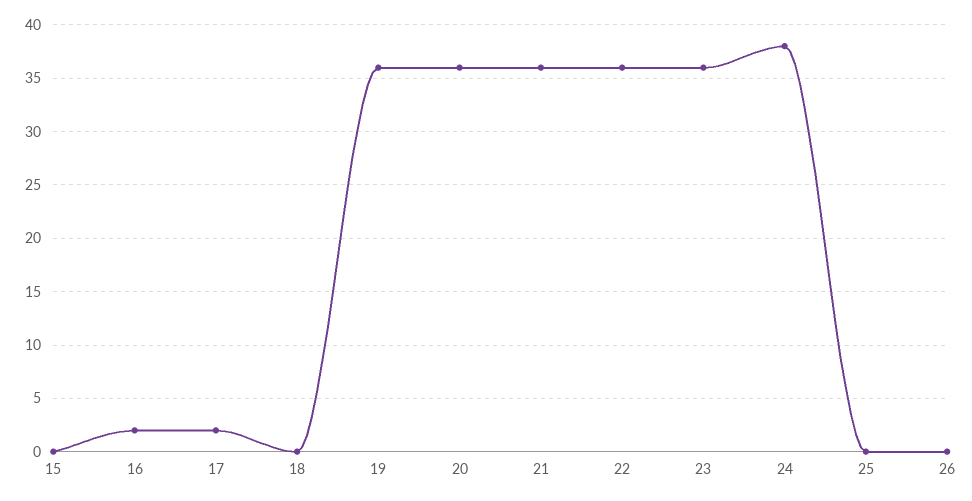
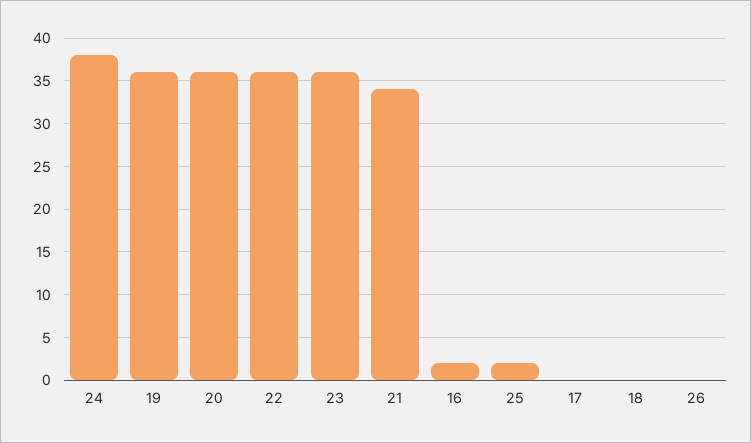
15: 0 -> none
17: 2 -> 0
21: 36 -> 34
25: 0 -> 2

